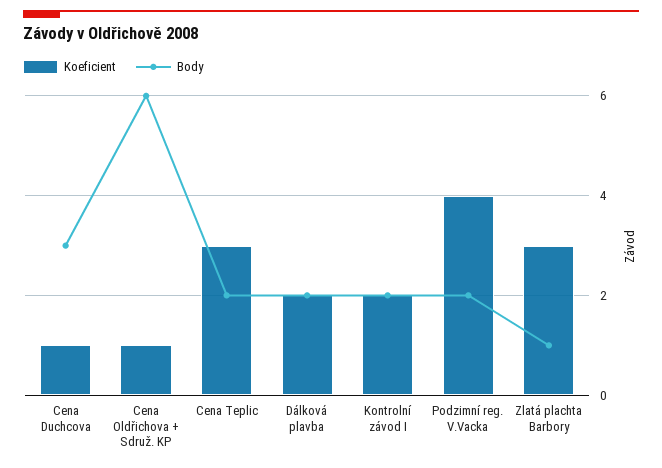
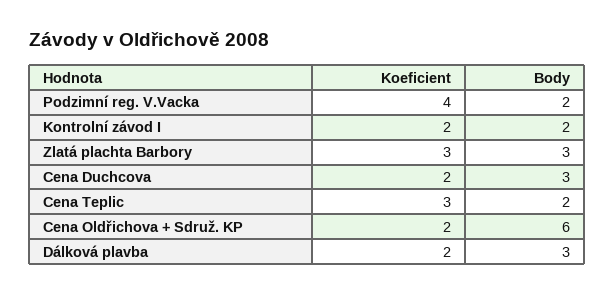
Koeficient, Cena Duchcova: 1 -> 2
Koeficient, Cena Oldřichova + Sdruž. KP: 1 -> 2
Body, Dálková plavba: 2 -> 3
Body, Zlatá plachta Barbory: 1 -> 3

